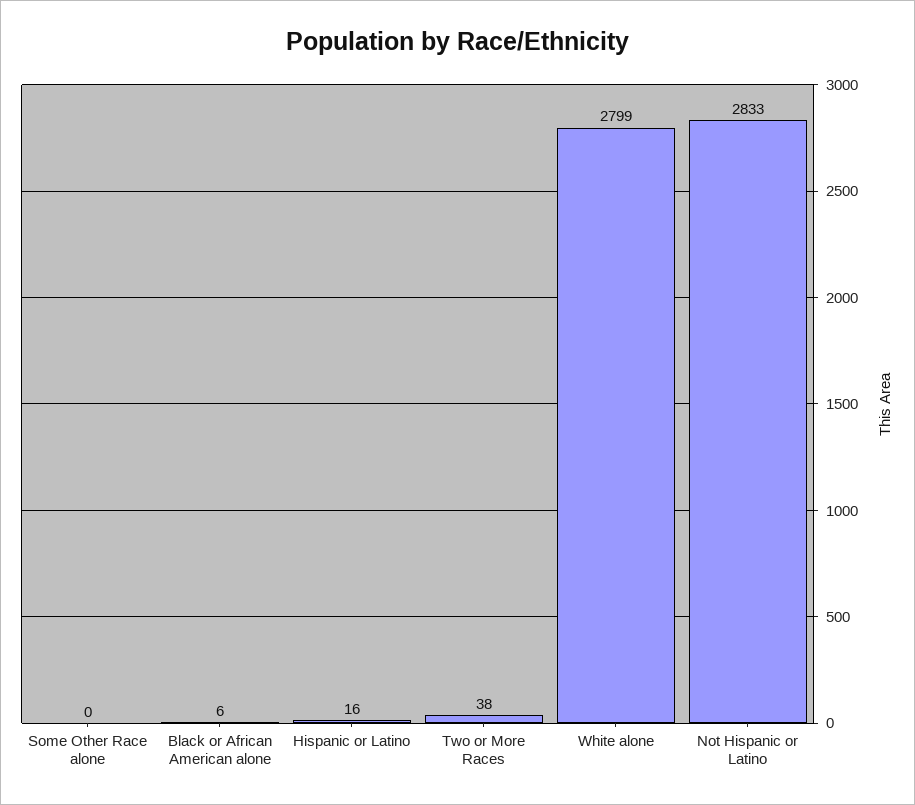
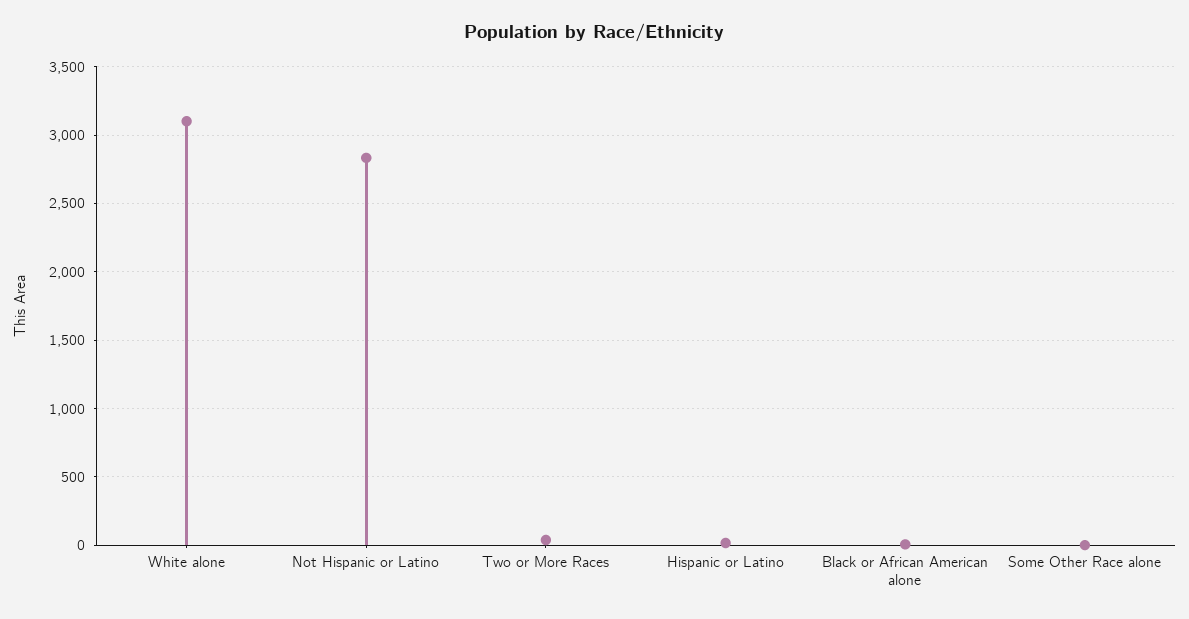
White alone: 2799 -> 3100

